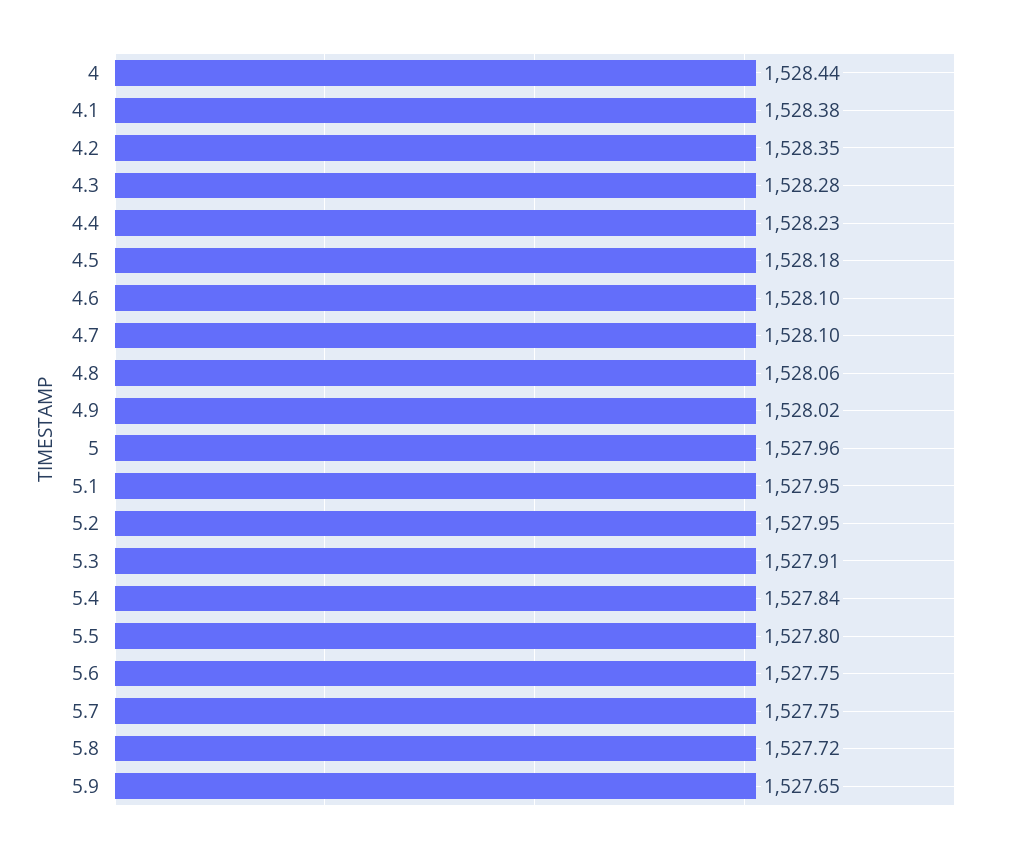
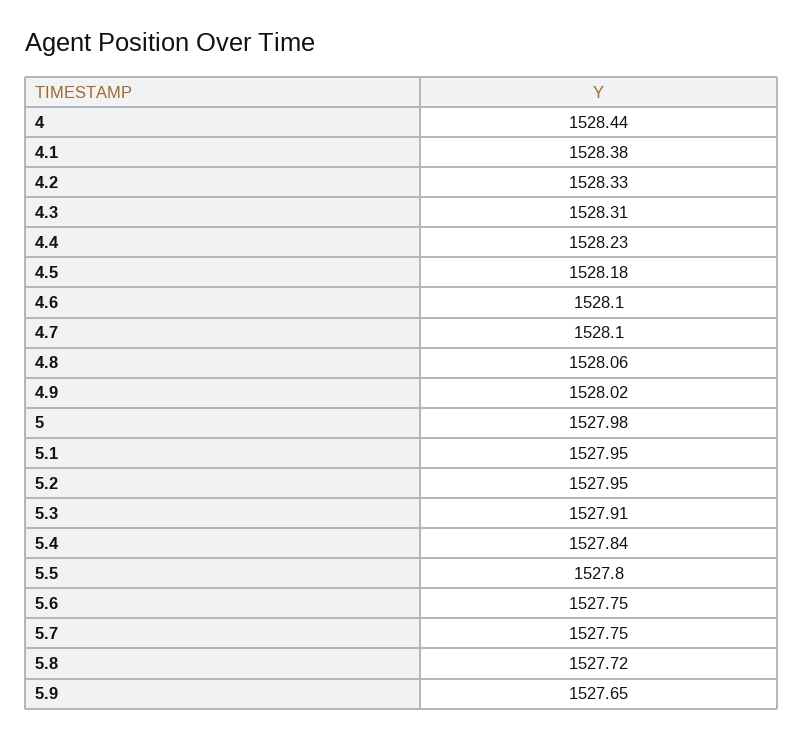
4.2: 1528.35 -> 1528.33
4.3: 1528.28 -> 1528.31
5: 1527.96 -> 1527.98

